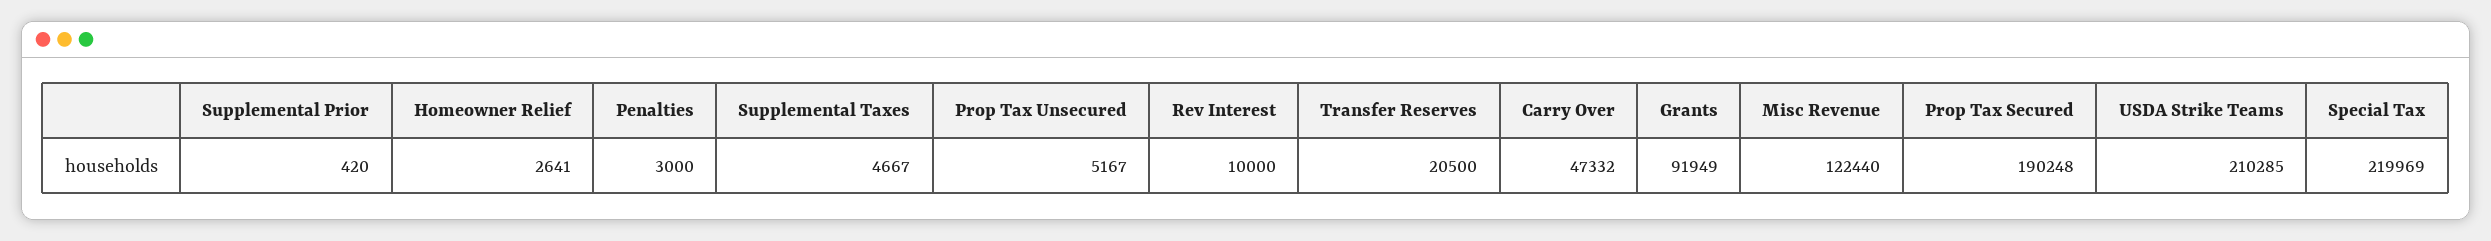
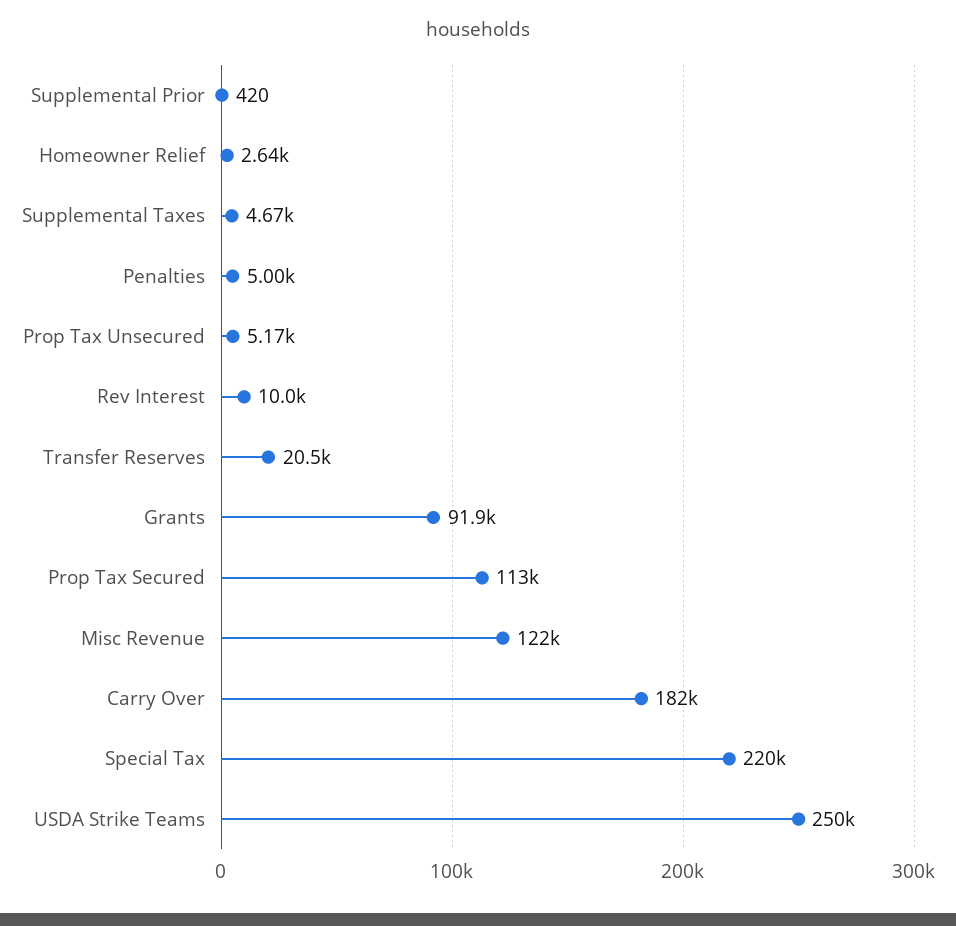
Penalties: 3000 -> 5000
Carry Over: 47332 -> 182000
Prop Tax Secured: 190248 -> 113000
USDA Strike Teams: 210285 -> 250000

